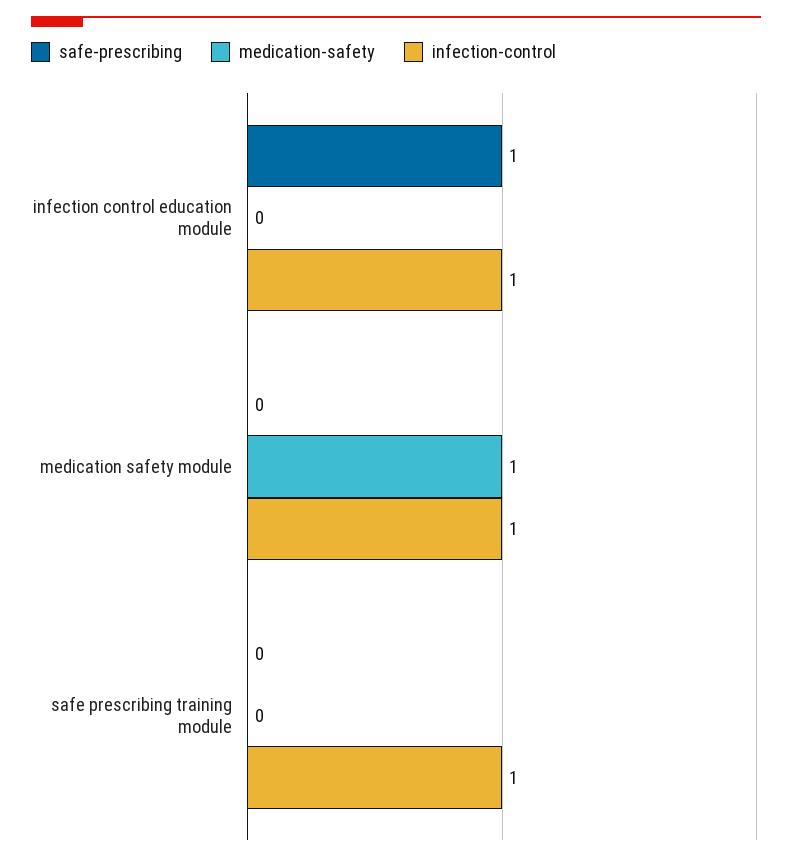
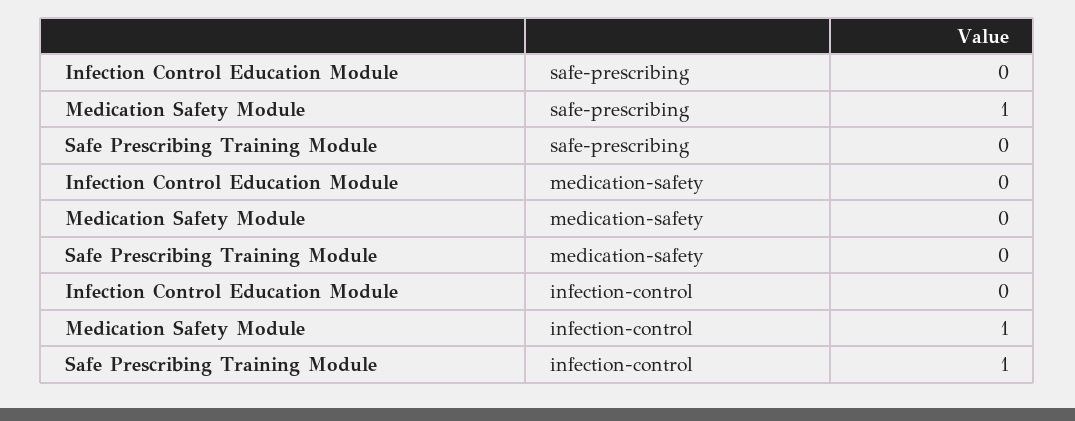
safe-prescribing, infection control education module: 1 -> 0
infection-control, infection control education module: 1 -> 0
safe-prescribing, medication safety module: 0 -> 1
medication-safety, medication safety module: 1 -> 0

